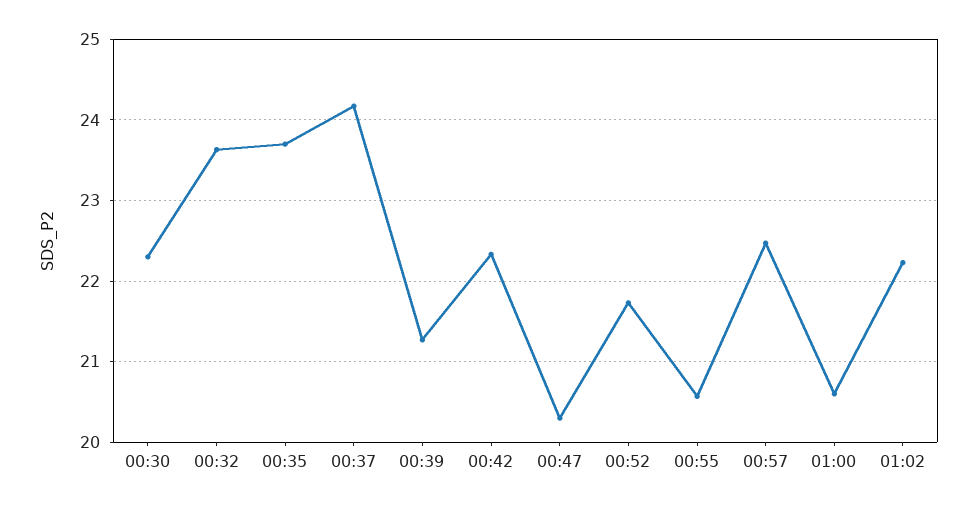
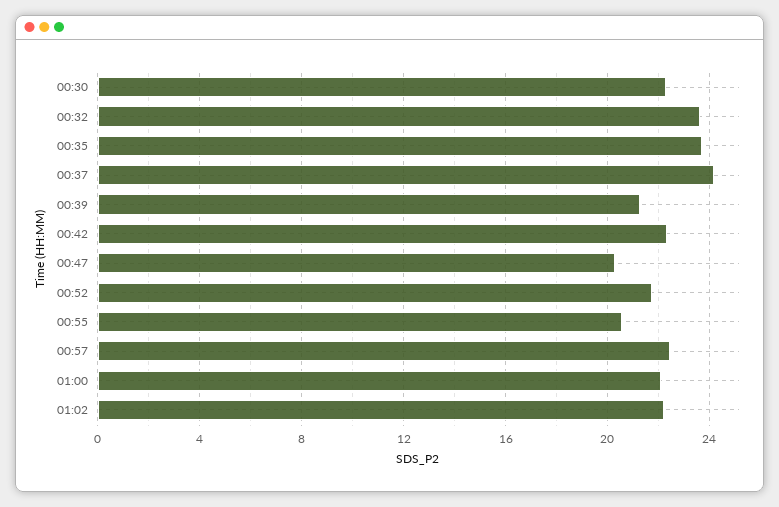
01:00: 20.6 -> 22

